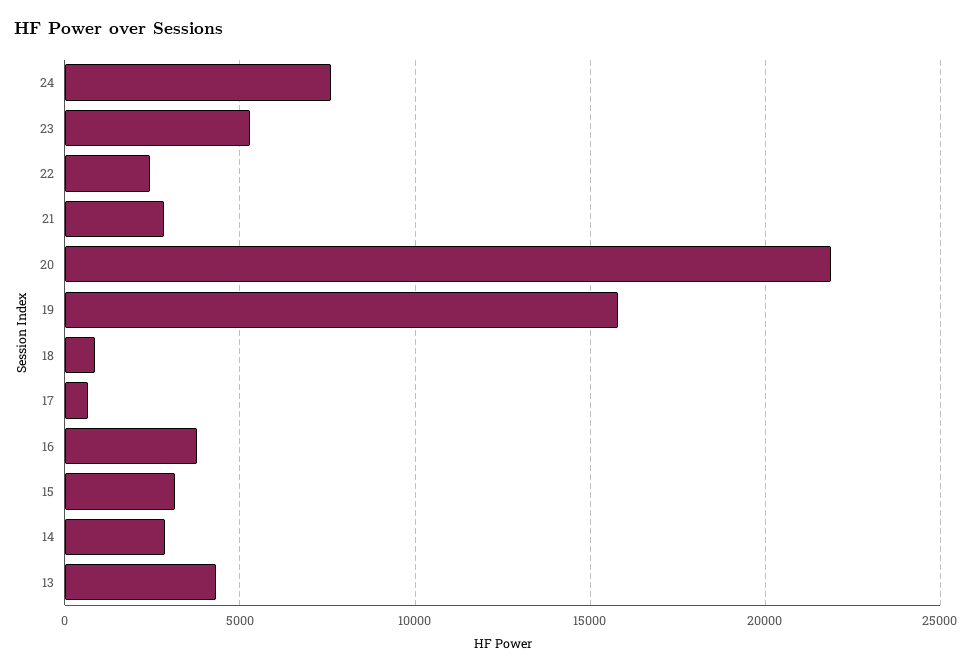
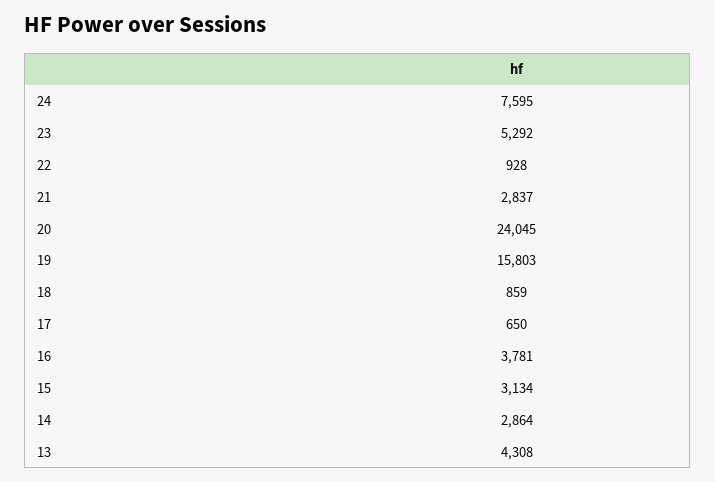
22: 2500 -> 928
20: 22000 -> 24045

